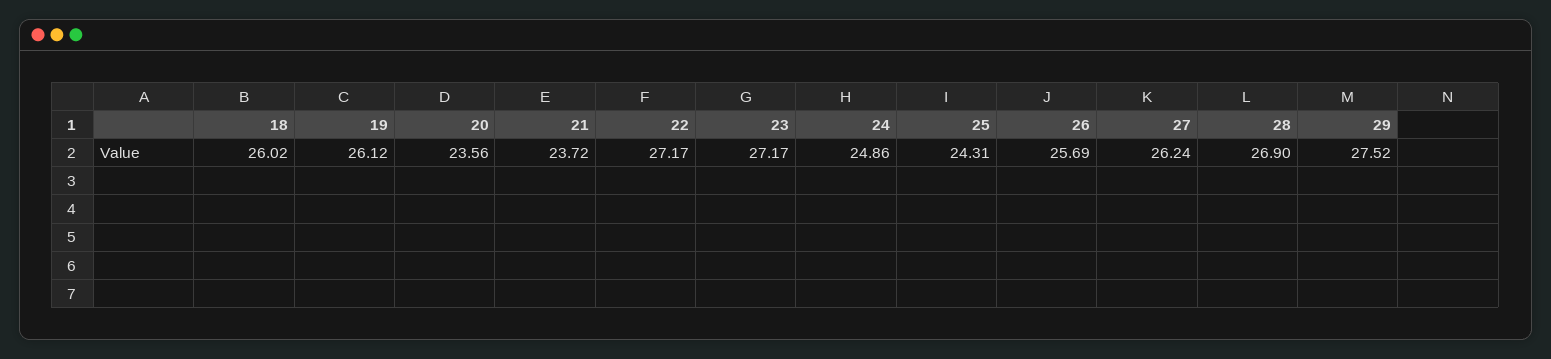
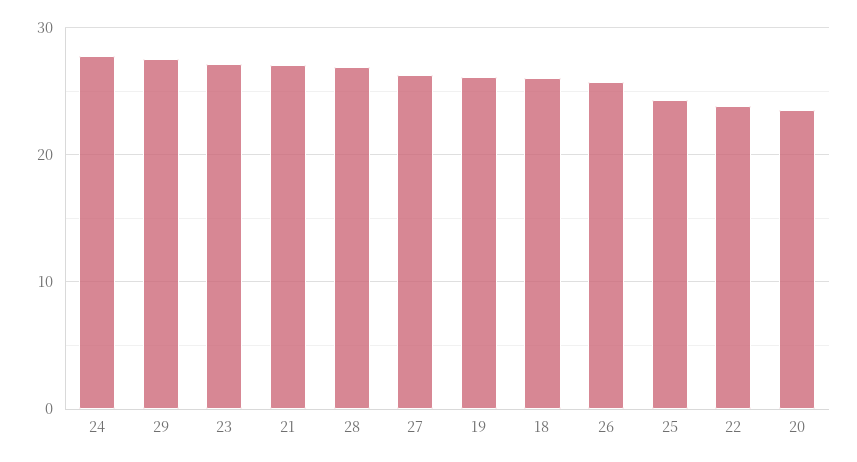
21: 23.72 -> 27
22: 27.17 -> 24
24: 24.86 -> 28

